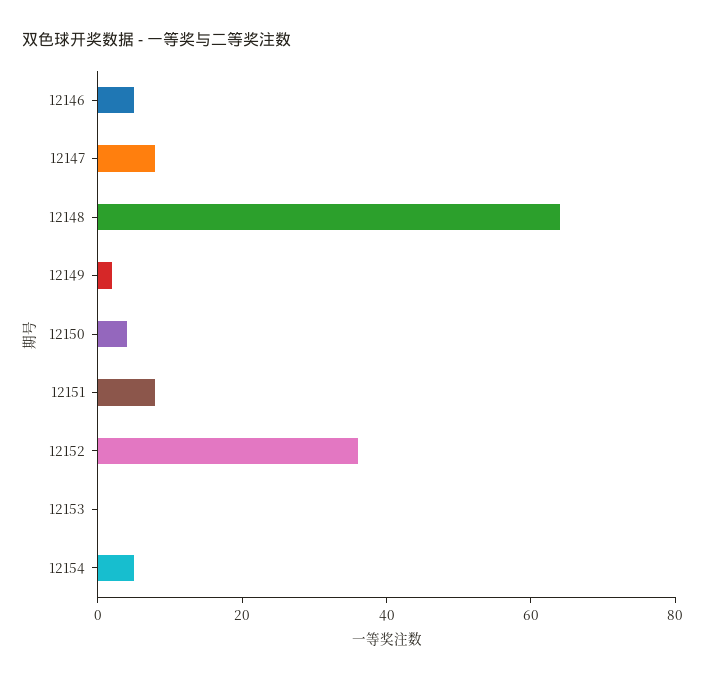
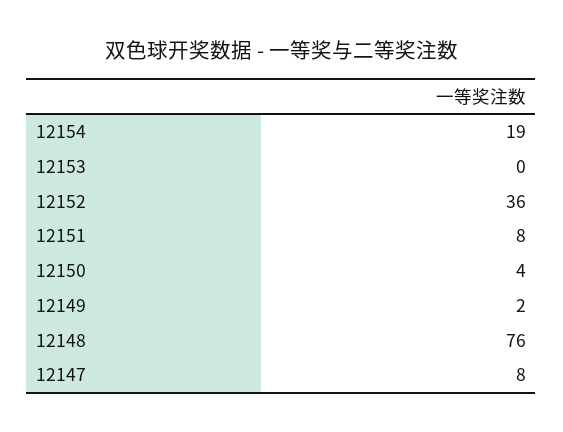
12146: 5 -> none
12148: 65 -> 76
12154: 5 -> 19

